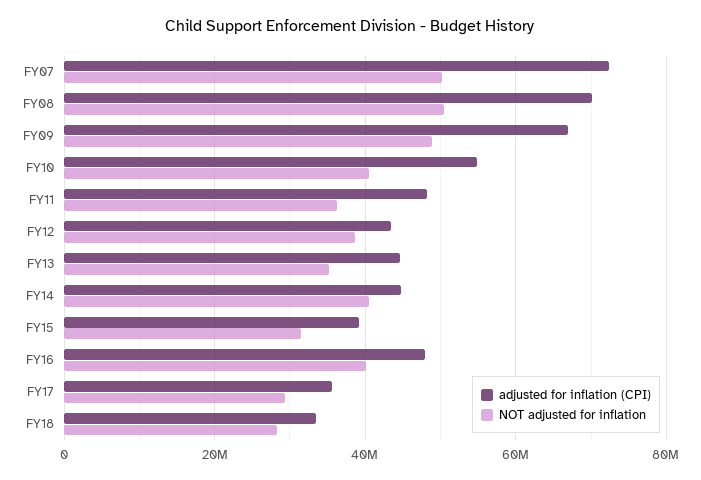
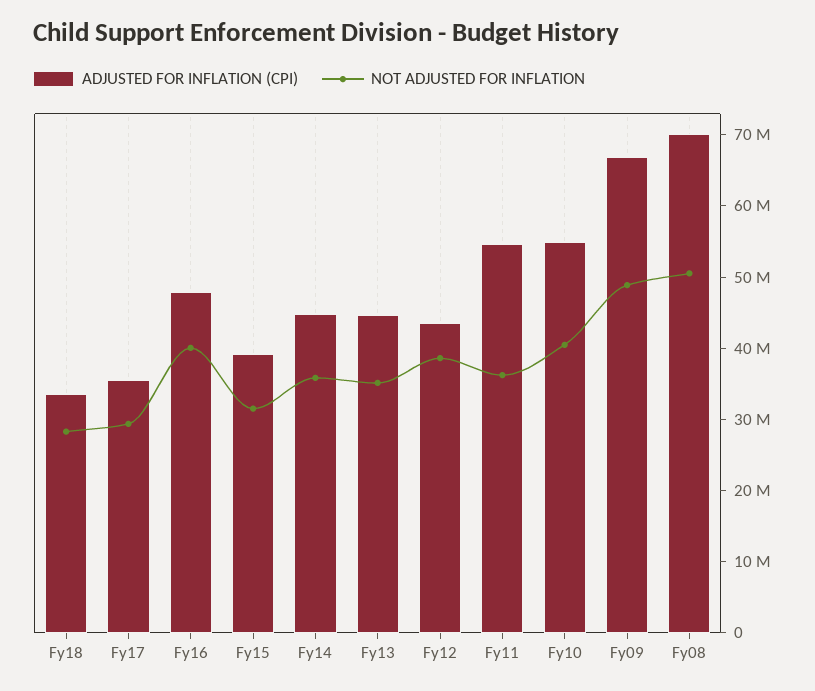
adjusted for inflation (CPI), FY07: 72000000 -> none
NOT adjusted for inflation, FY07: 50000000 -> none
adjusted for inflation (CPI), FY11: 48000000 -> 54000000
NOT adjusted for inflation, FY14: 40000000 -> 36000000

